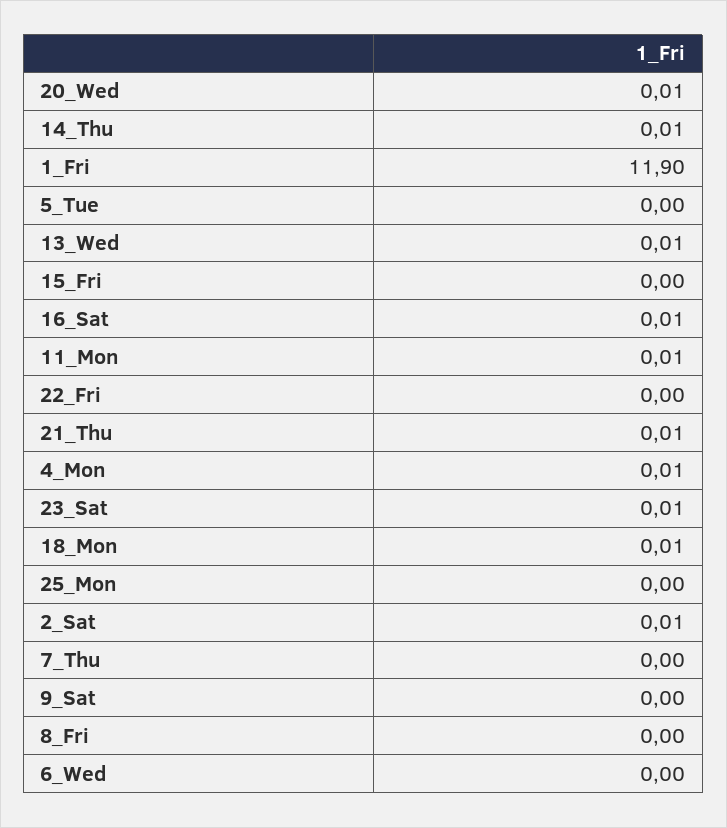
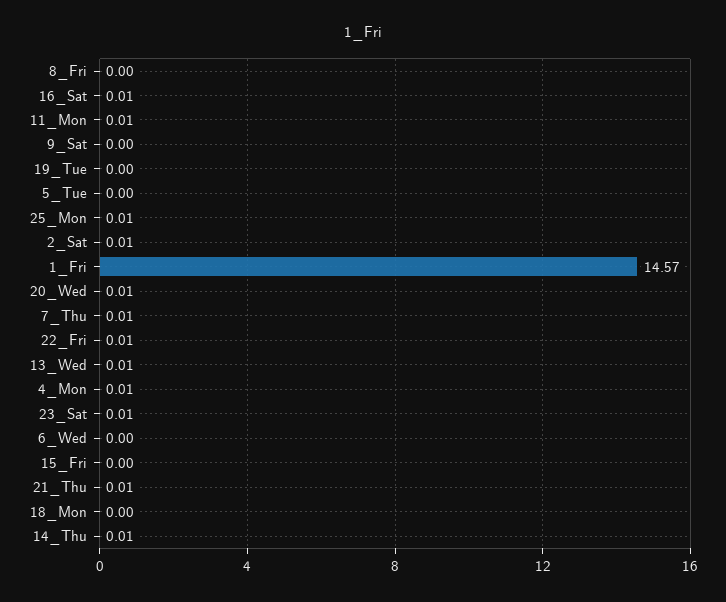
1_Fri: 11.9 -> 14.57
22_Fri: 0 -> 0.01
18_Mon: 0.01 -> 0
25_Mon: 0 -> 0.01
7_Thu: 0 -> 0.01
19_Tue: none -> 0

